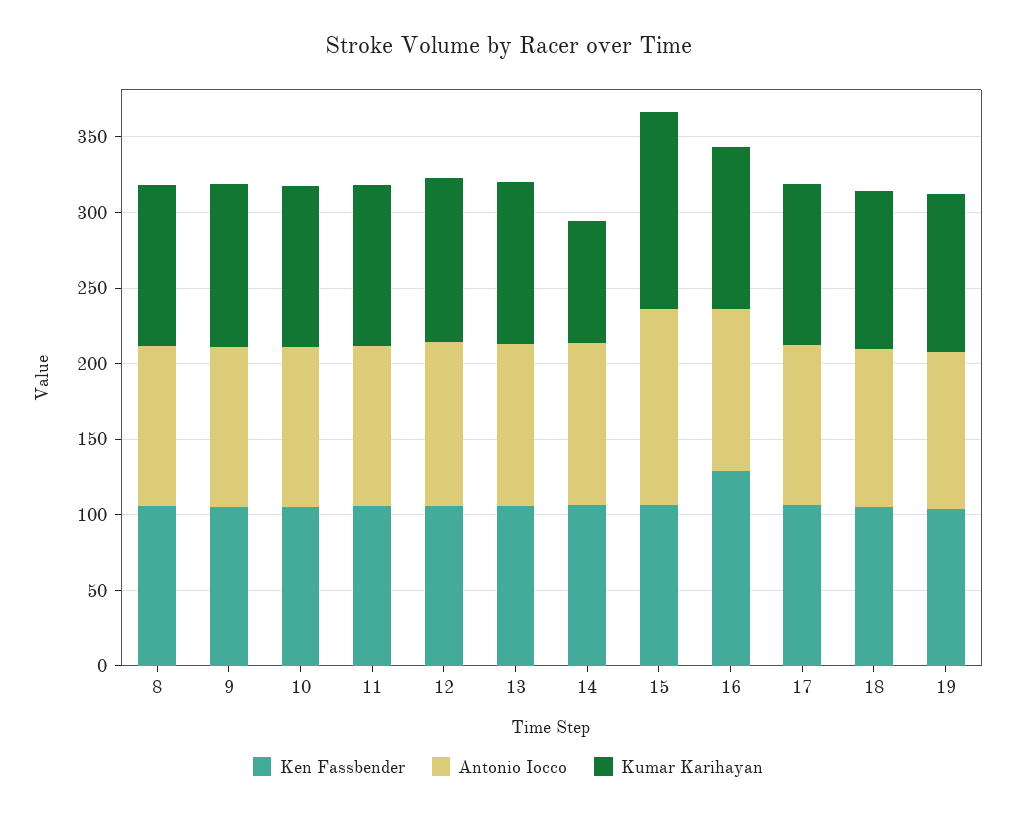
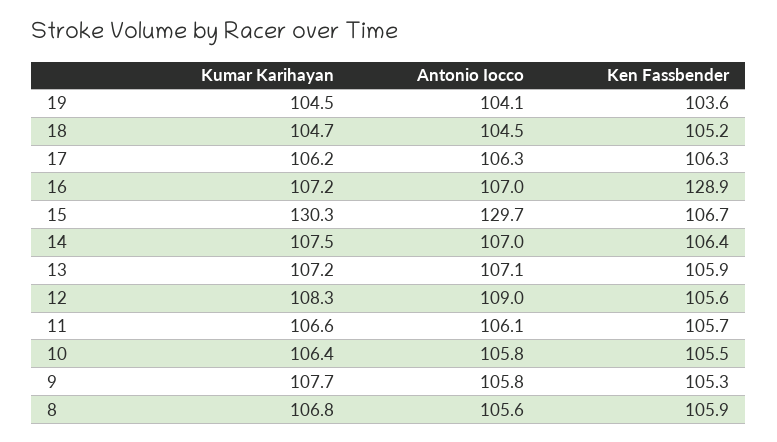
Kumar Karihayan, 14: 80 -> 107.5

